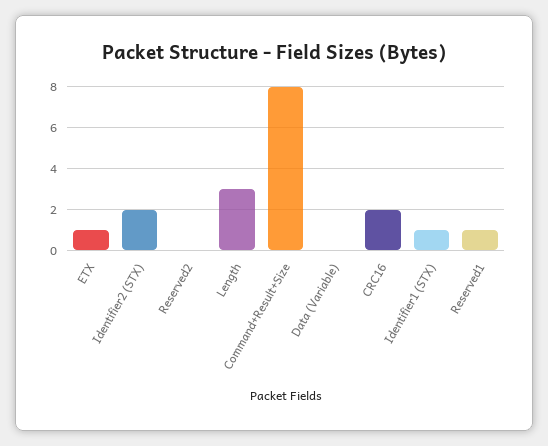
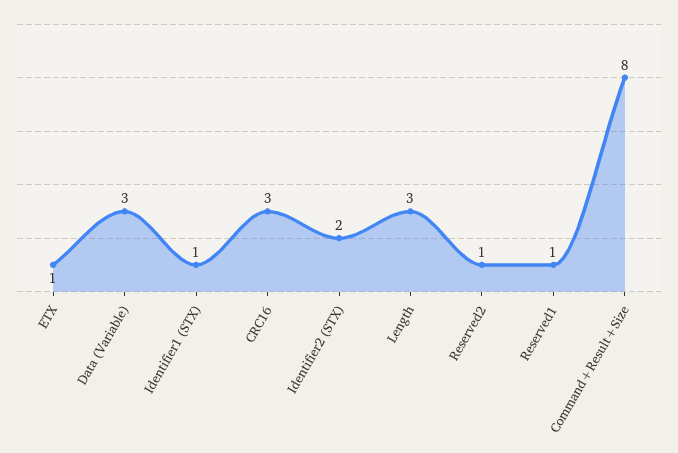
Reserved2: 0 -> 1
Data (Variable): 0 -> 3
CRC16: 2 -> 3

